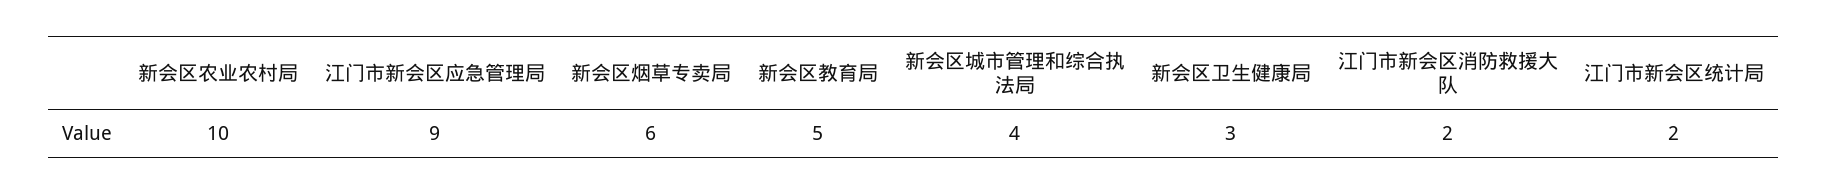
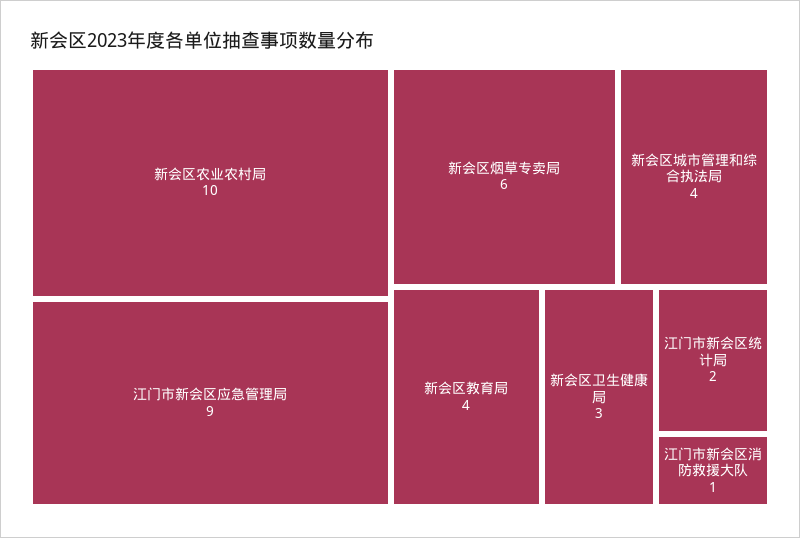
新会区教育局: 5 -> 4
江门市新会区消防救援大队: 2 -> 1

